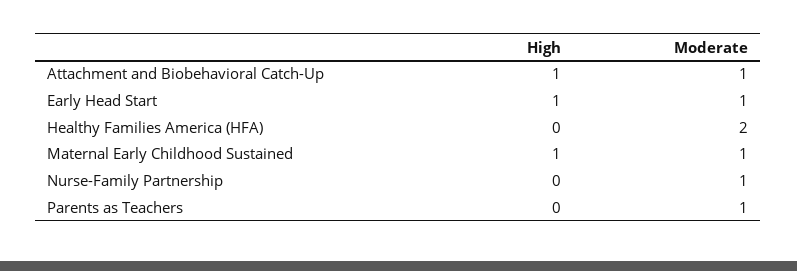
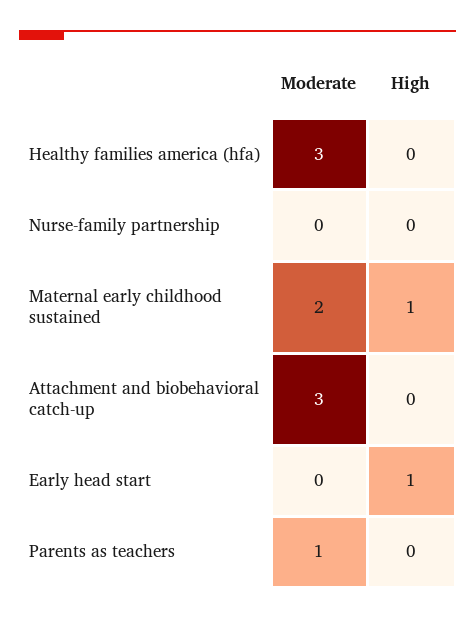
High, Attachment and Biobehavioral Catch-Up: 1 -> 0
Moderate, Attachment and Biobehavioral Catch-Up: 1 -> 3
Moderate, Early Head Start: 1 -> 0
Moderate, Healthy Families America (HFA): 2 -> 3
Moderate, Maternal Early Childhood Sustained: 1 -> 2
Moderate, Nurse-Family Partnership: 1 -> 0

